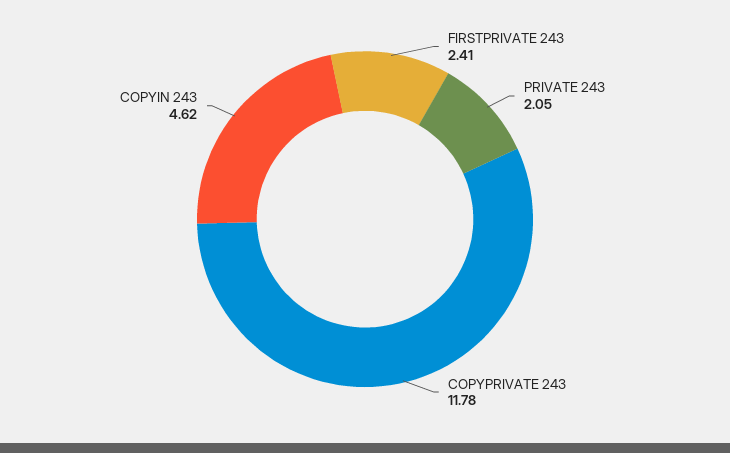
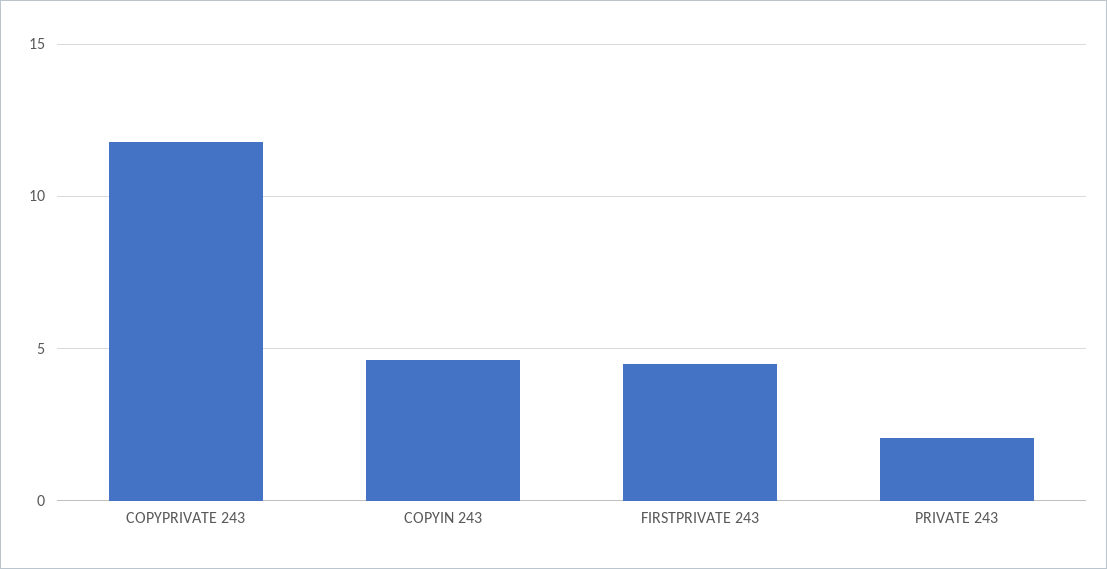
FIRSTPRIVATE 243: 2.41 -> 4.5

